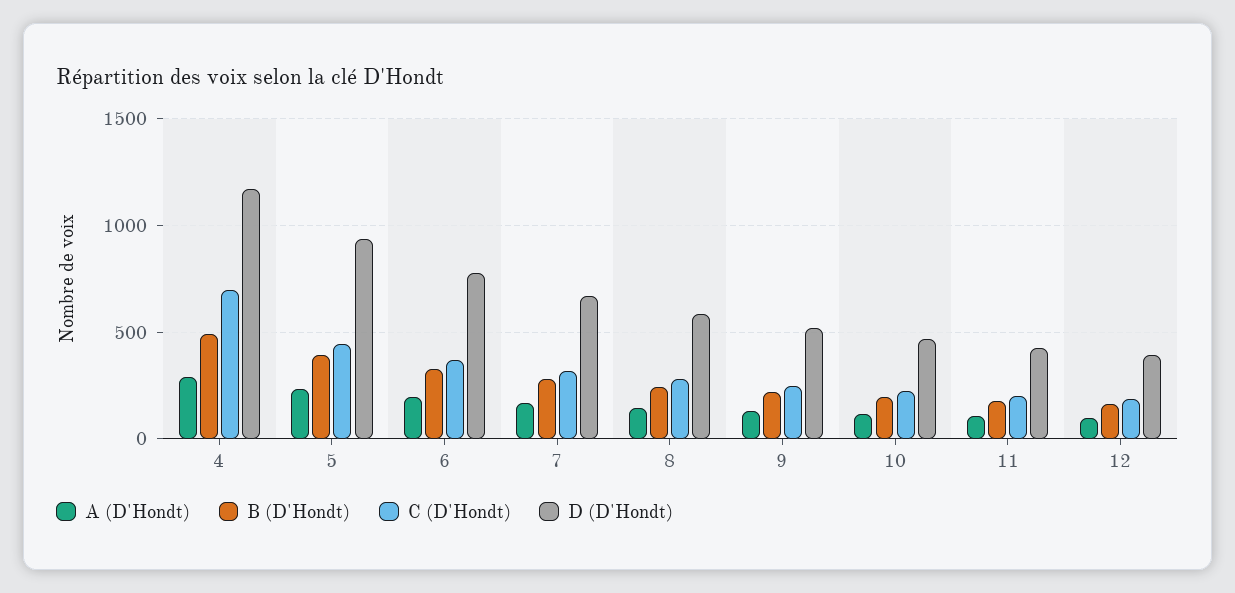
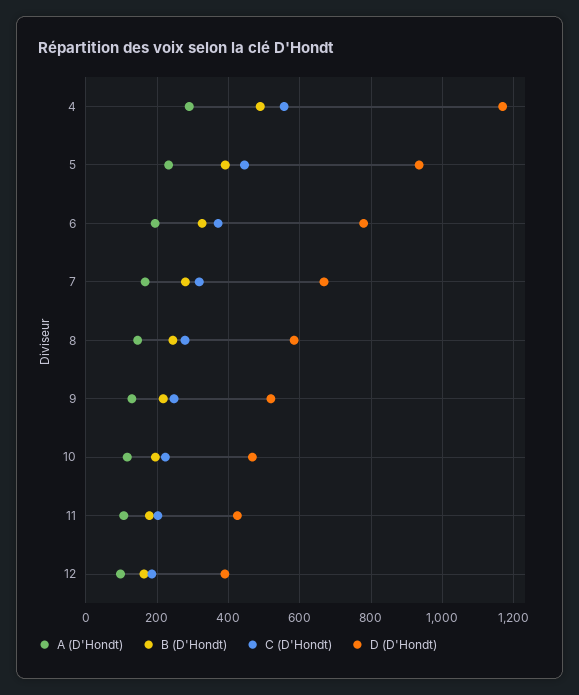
C (D'Hondt), 4: 700 -> 560

